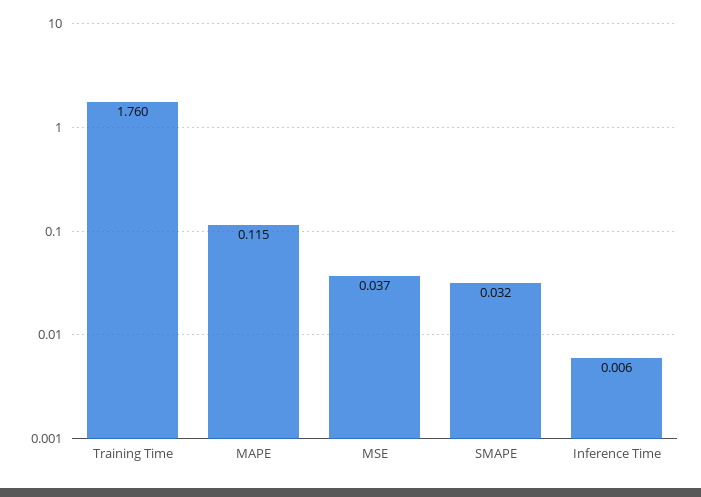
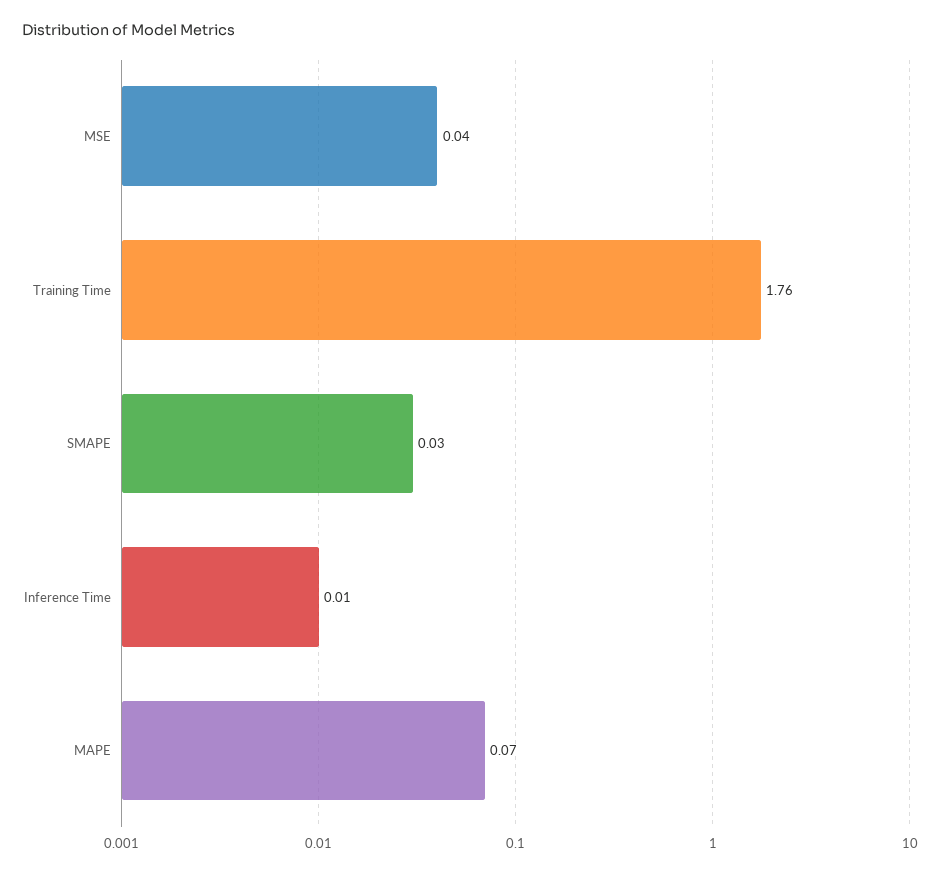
MAPE: 0.115 -> 0.07

